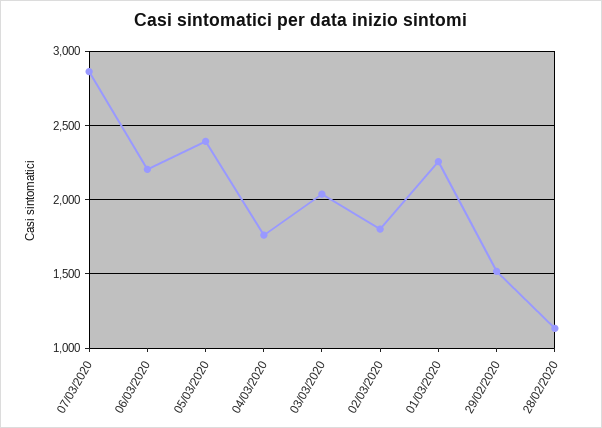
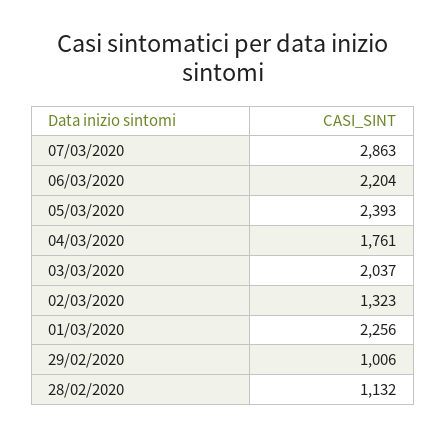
02/03/2020: 1800 -> 1323
29/02/2020: 1500 -> 1006

